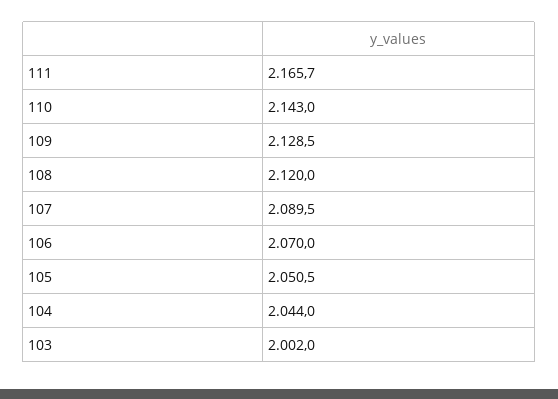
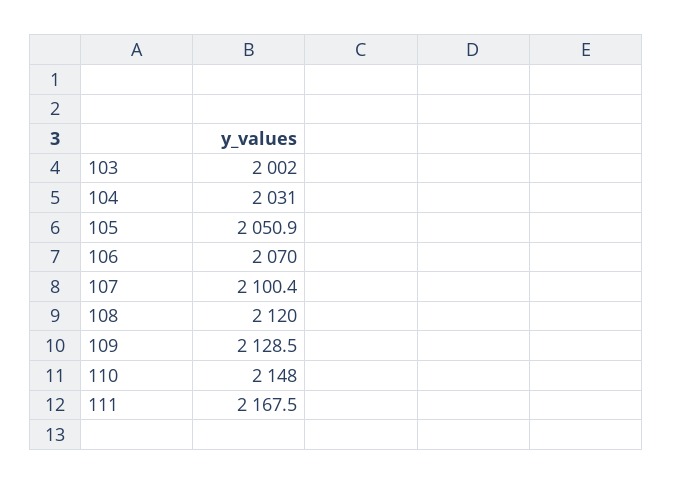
111: 2165.7 -> 2167.5
110: 2143 -> 2148
107: 2089.5 -> 2100.4
105: 2050.5 -> 2050.9
104: 2044 -> 2031

